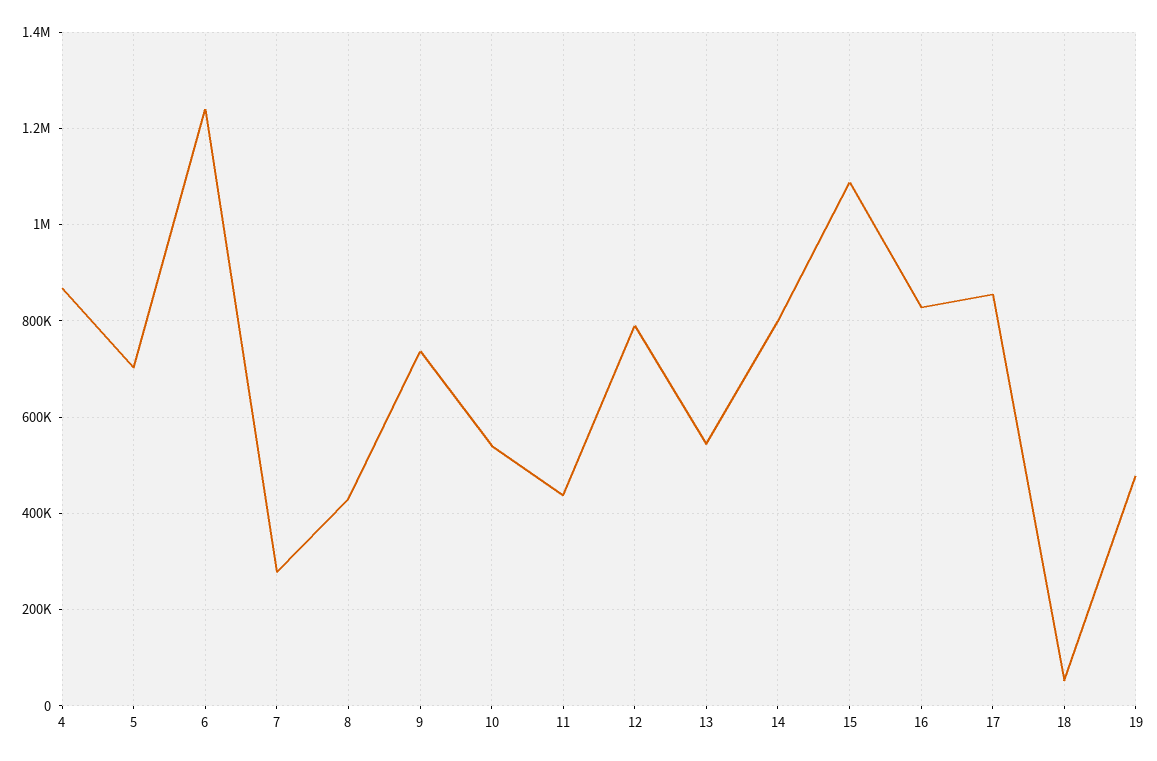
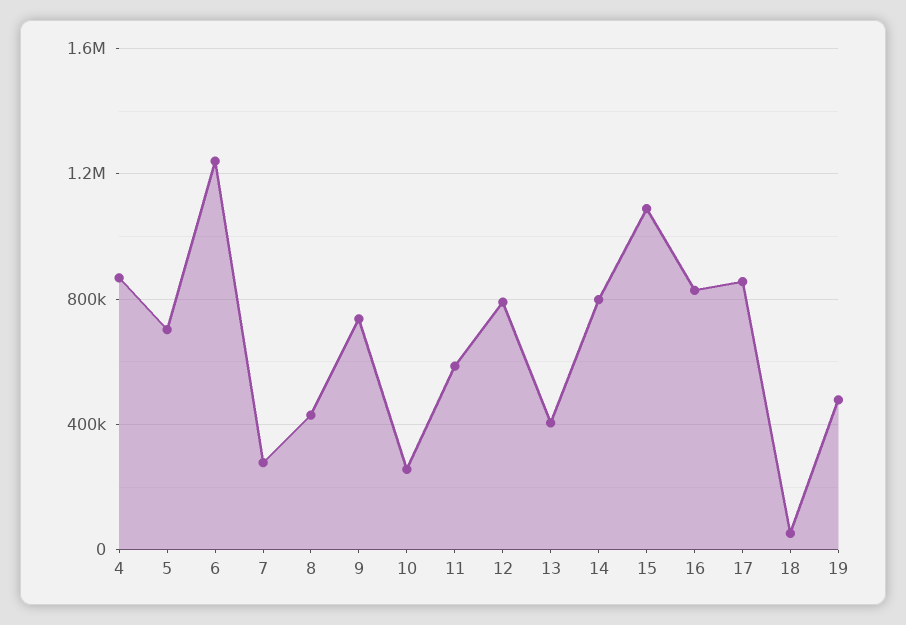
10: 540000 -> 250000
11: 440000 -> 600000
13: 540000 -> 400000

